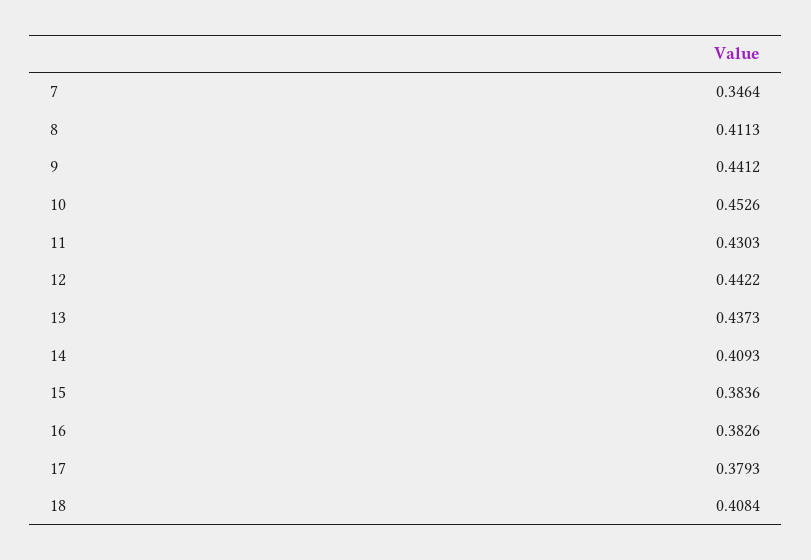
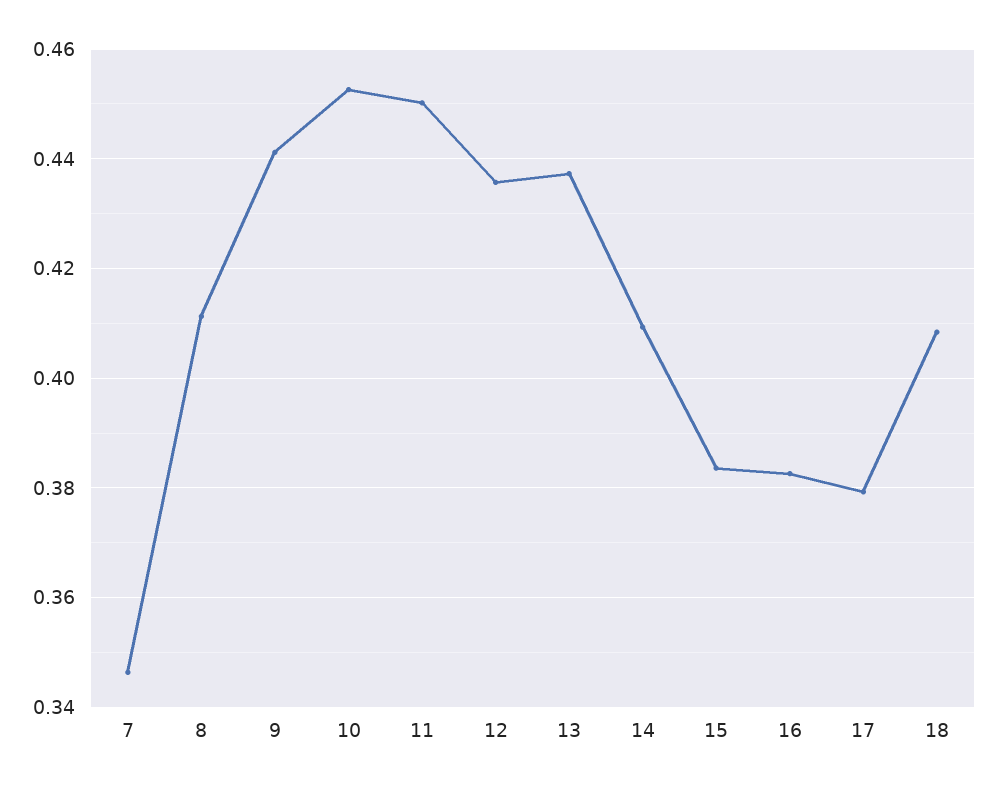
11: 0.4303 -> 0.45
12: 0.4422 -> 0.436

